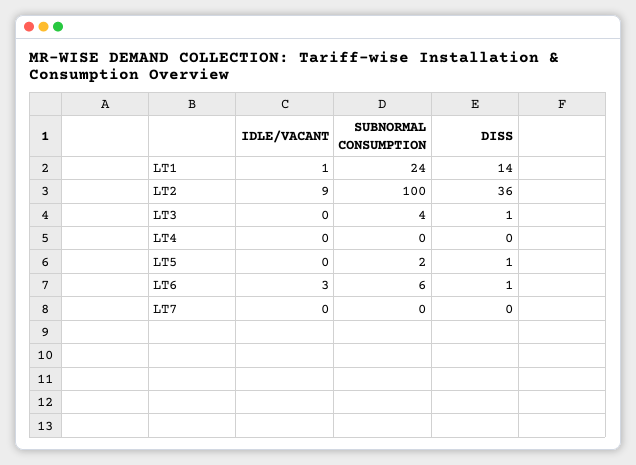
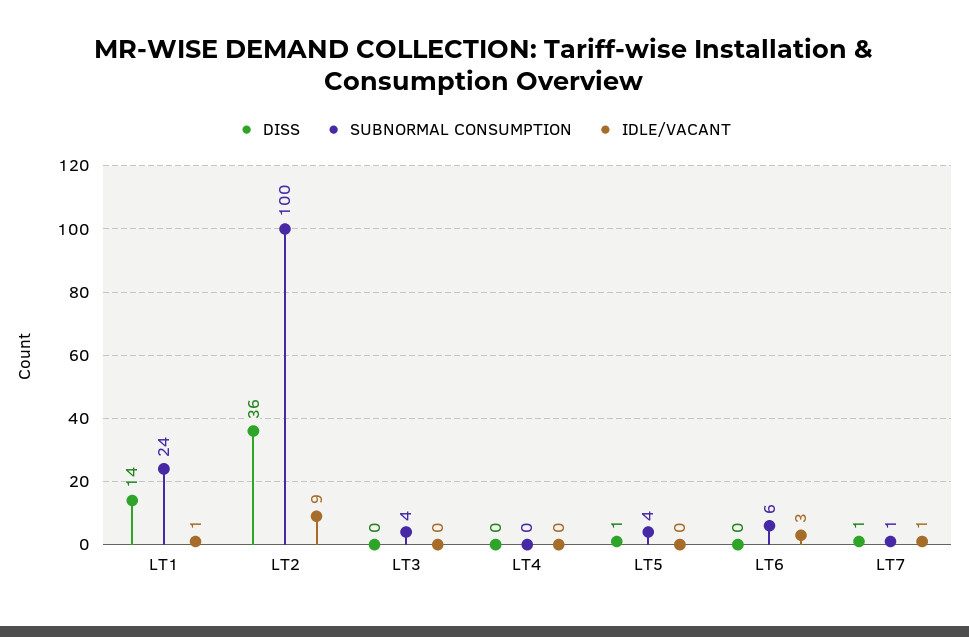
DISS, LT3: 1 -> 0
SUBNORMAL CONSUMPTION, LT5: 2 -> 4
DISS, LT6: 1 -> 0
IDLE/VACANT, LT7: 0 -> 1
SUBNORMAL CONSUMPTION, LT7: 0 -> 1
DISS, LT7: 0 -> 1

